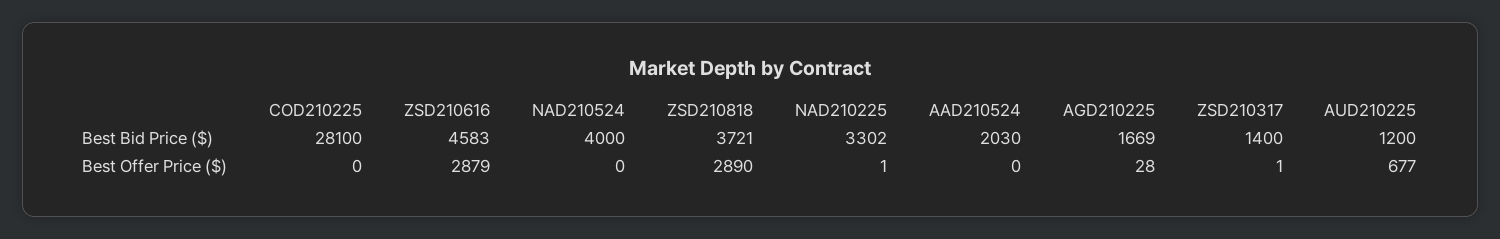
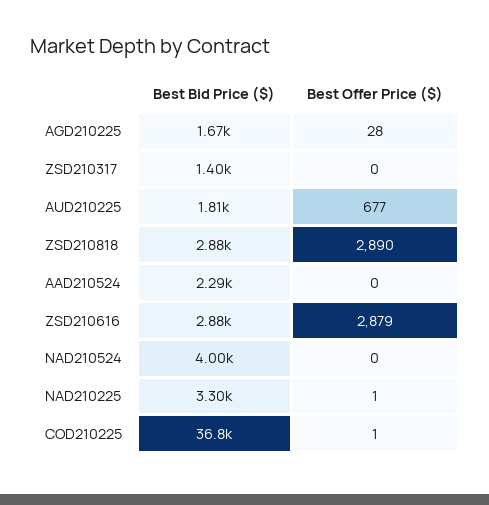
COD210225, Best Bid Price ($): 28100 -> 36800
ZSD210616, Best Bid Price ($): 4583 -> 2880
ZSD210818, Best Bid Price ($): 3721 -> 2880
AAD210524, Best Bid Price ($): 2030 -> 2290
AUD210225, Best Bid Price ($): 1200 -> 1810
COD210225, Best Offer Price ($): 0 -> 1
ZSD210317, Best Offer Price ($): 1 -> 0

